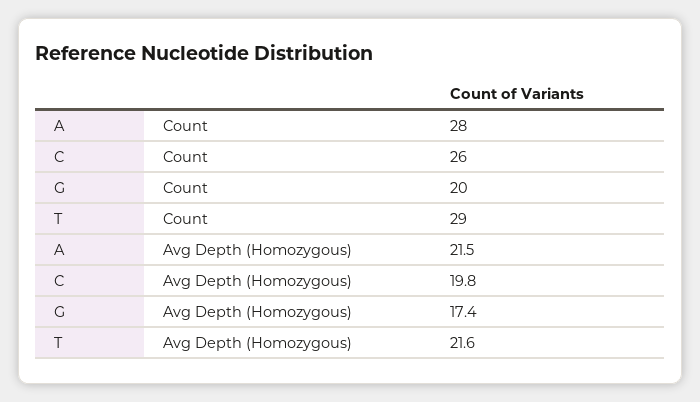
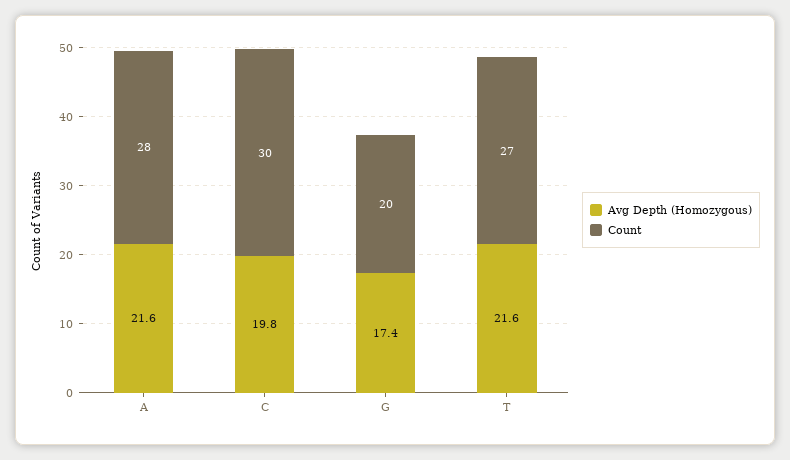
Count, C: 26 -> 30
Count, T: 29 -> 27
Avg Depth (Homozygous), A: 21.5 -> 21.6

